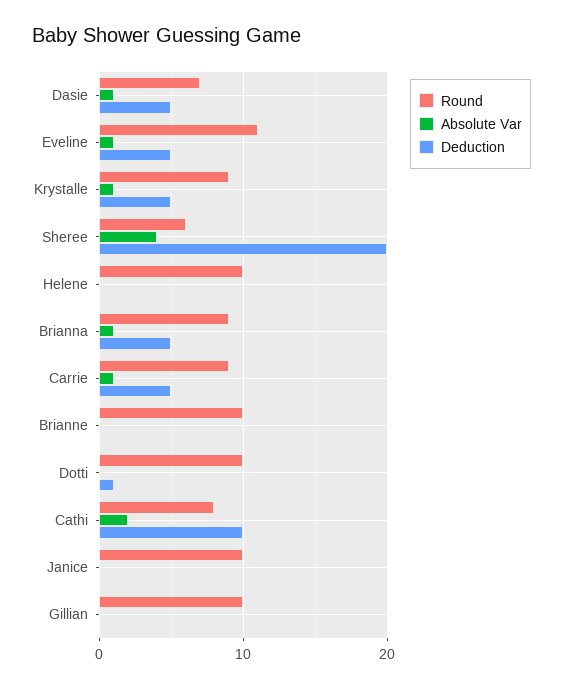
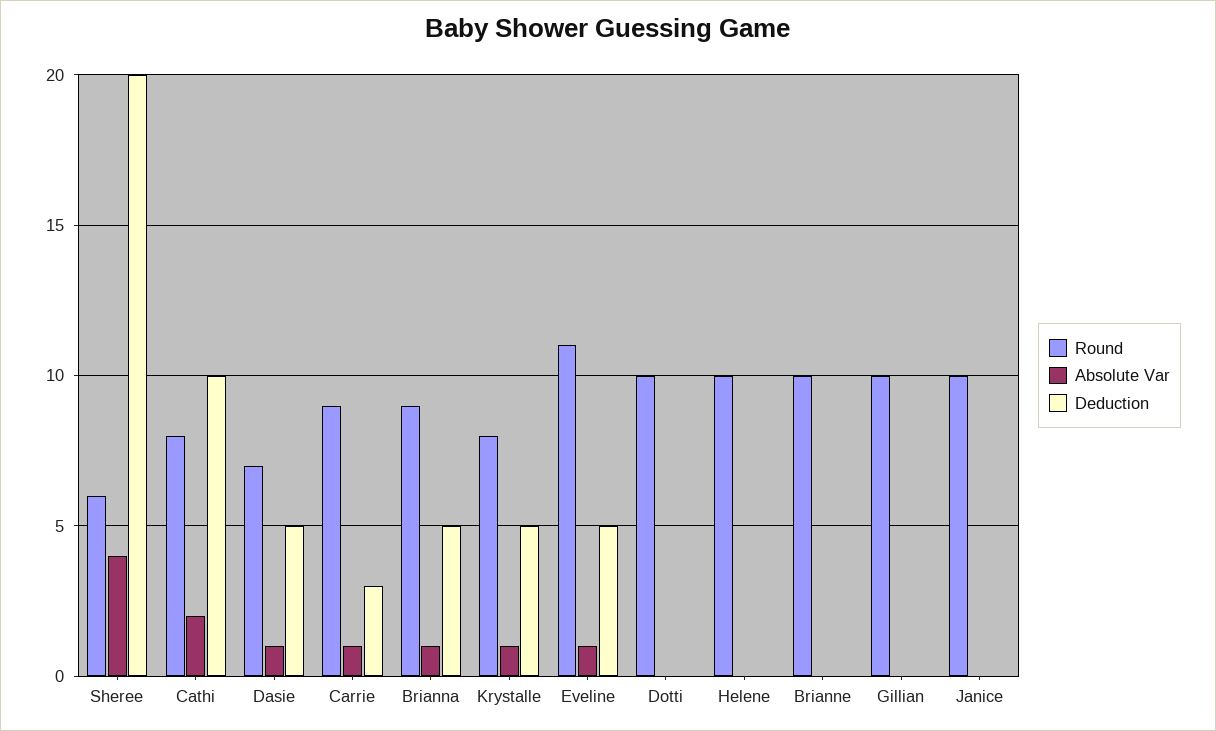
Round, Krystalle: 9 -> 8
Deduction, Carrie: 5 -> 3
Deduction, Dotti: 1 -> 0

